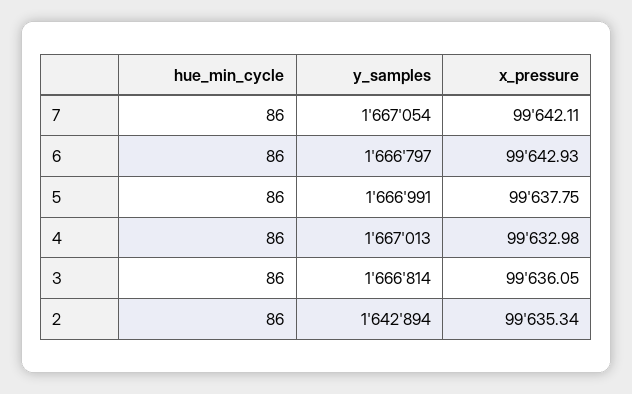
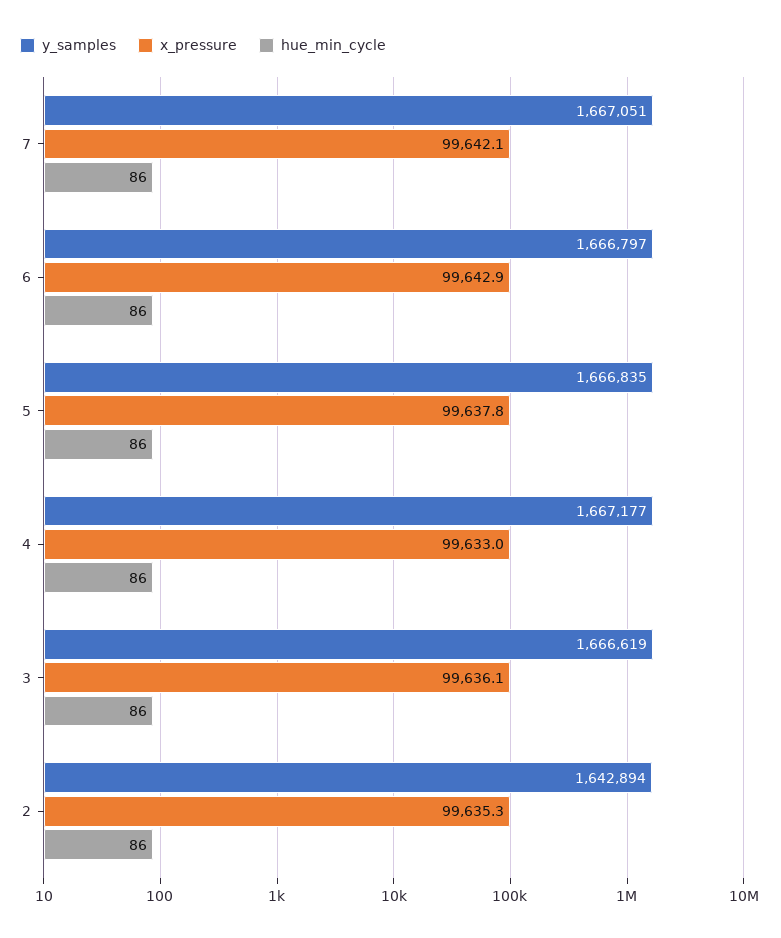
y_samples, 7: 1667054 -> 1667051
y_samples, 5: 1666991 -> 1666835
y_samples, 4: 1667013 -> 1667177
y_samples, 3: 1666814 -> 1666619

